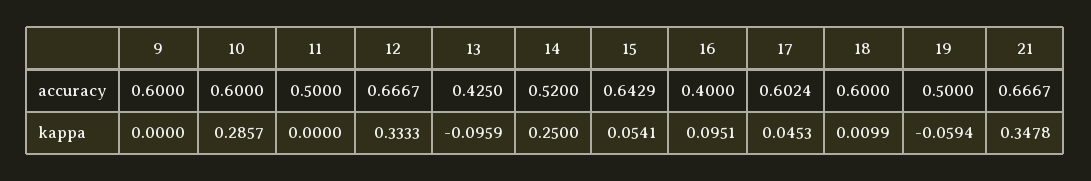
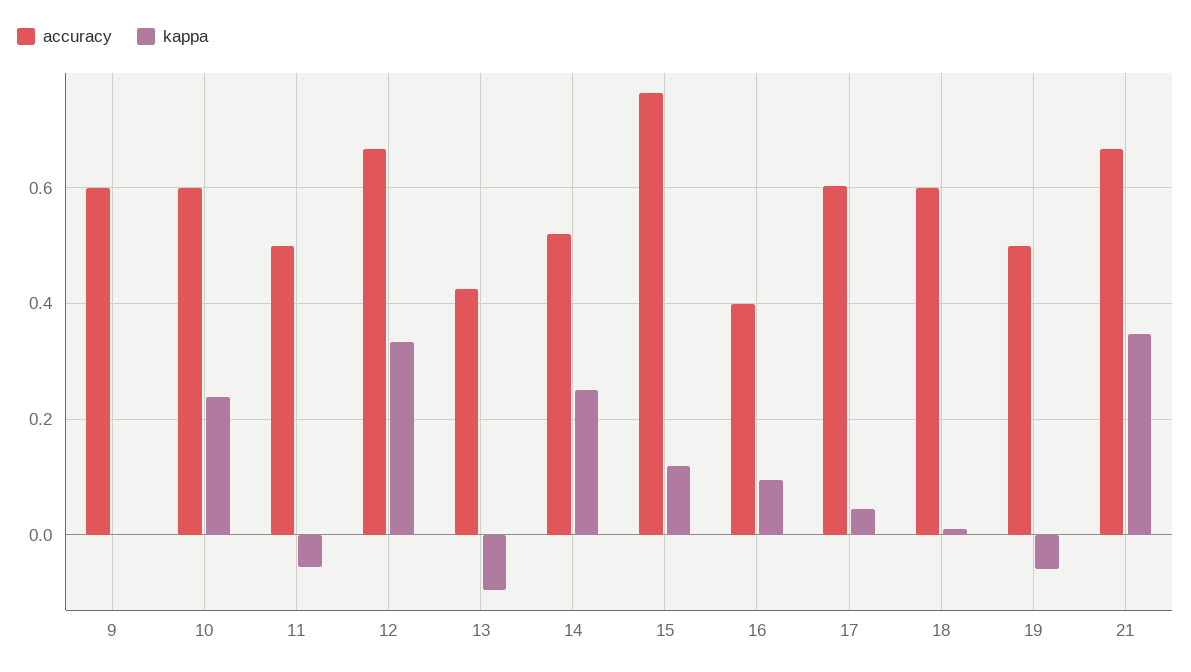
accuracy, 15: 0.6429 -> 0.76
kappa, 10: 0.2857 -> 0.24
kappa, 11: 0 -> -0.06
kappa, 15: 0.0541 -> 0.12

